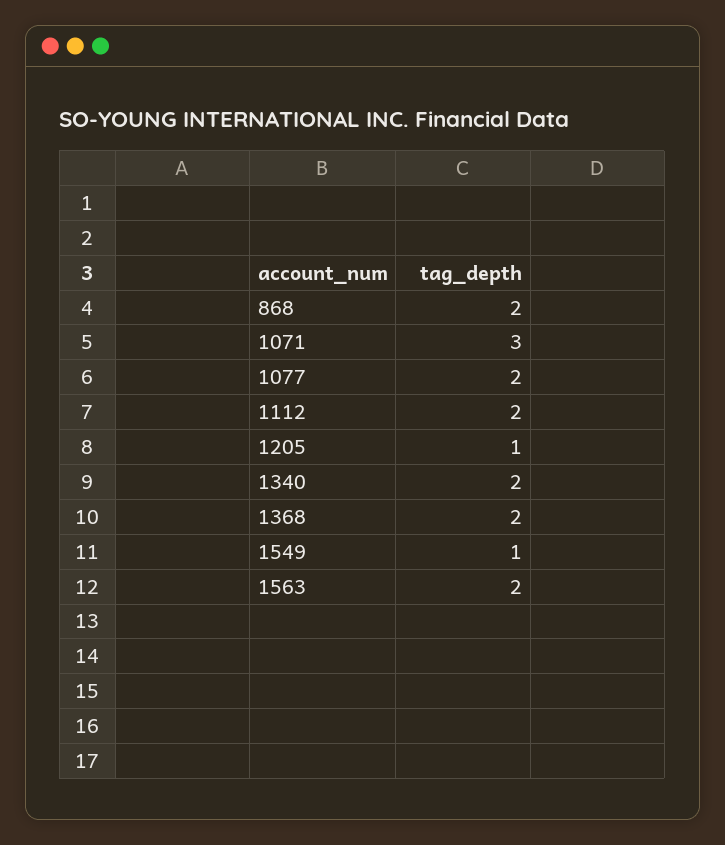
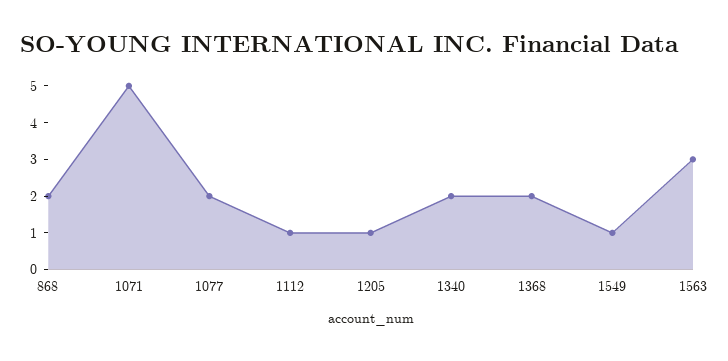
1071: 3 -> 5
1112: 2 -> 1
1563: 2 -> 3

